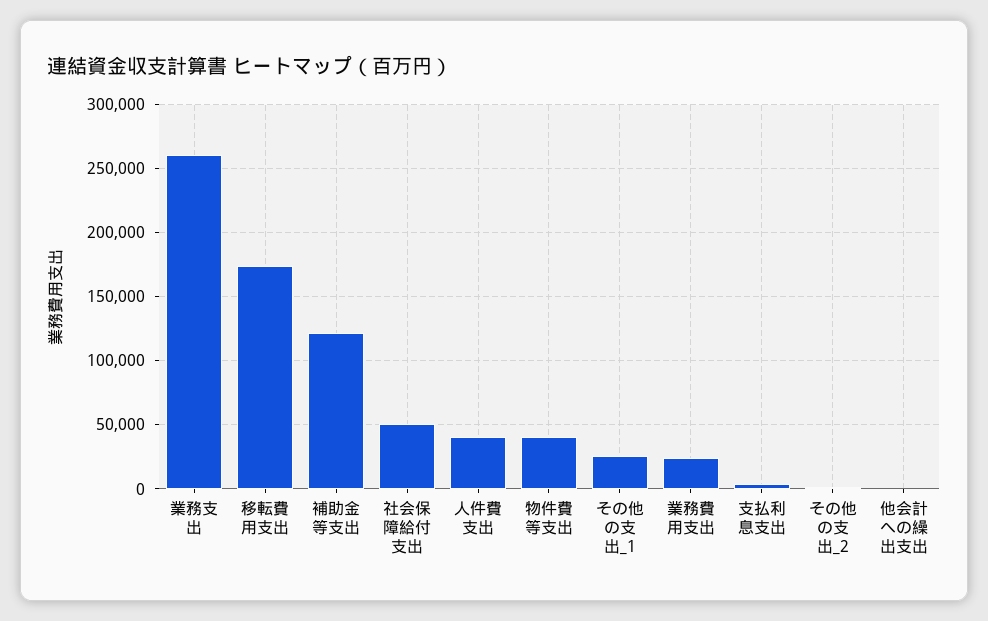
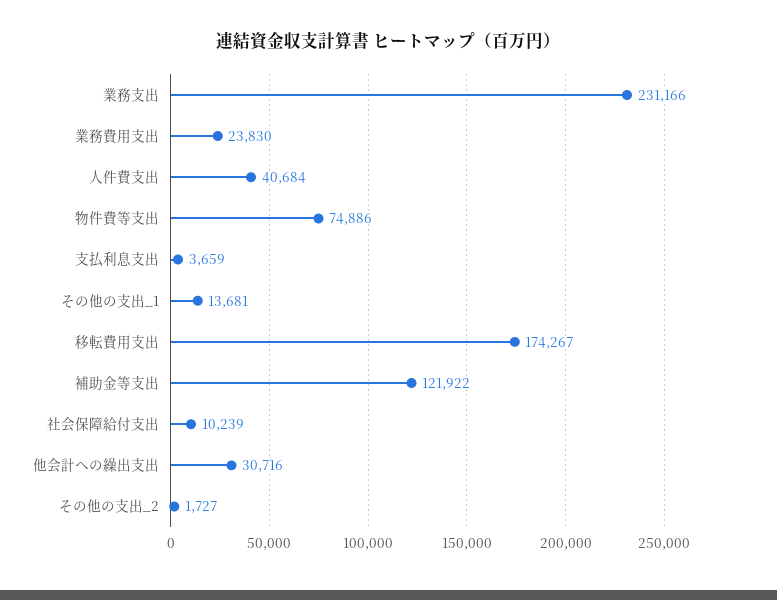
業務支出: 260000 -> 231166
社会保障給付支出: 50000 -> 10239
物件費等支出: 40000 -> 74886
その他の支出_1: 25000 -> 13681
他会計への繰出支出: 0 -> 30716

